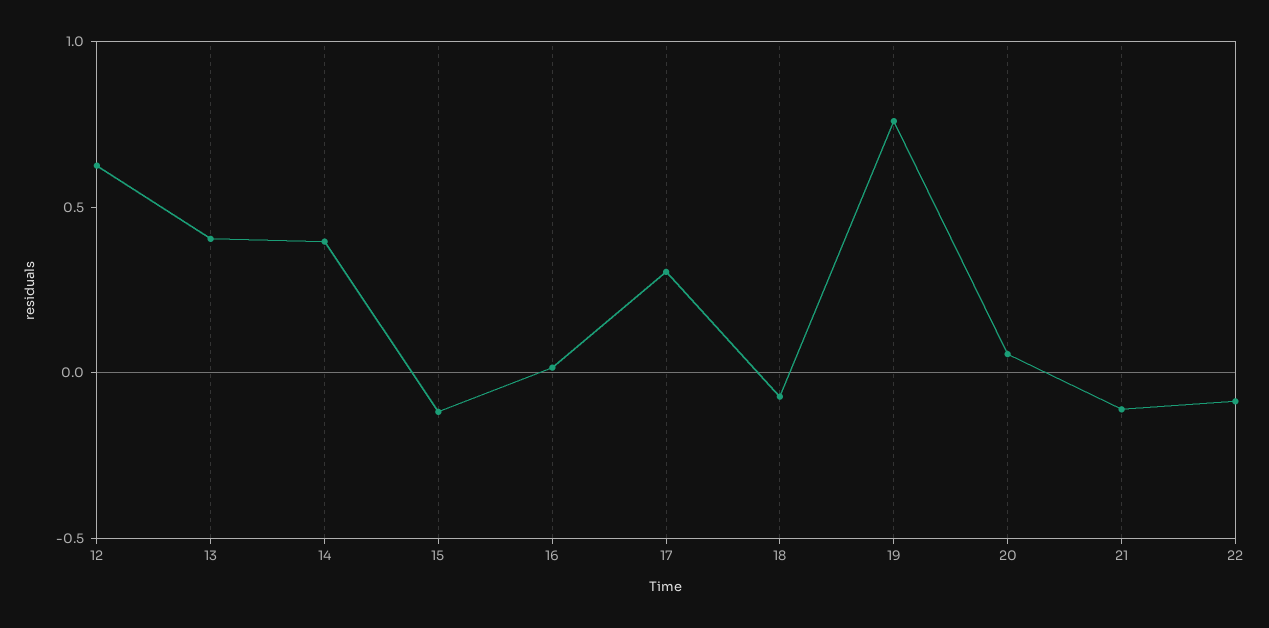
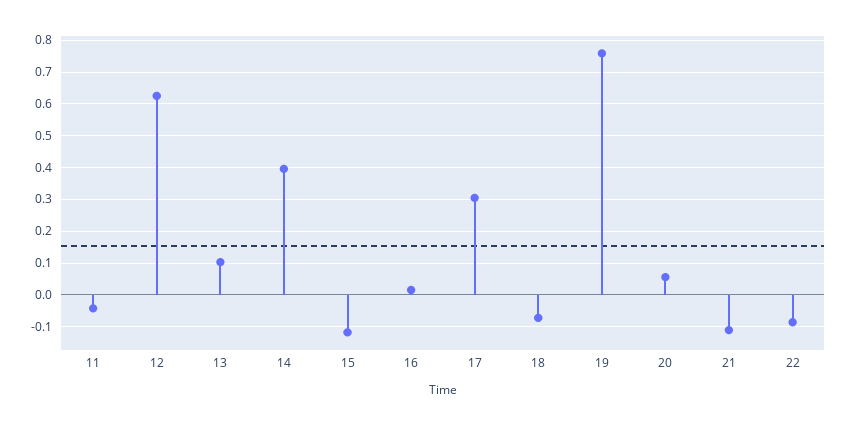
13: 0.4 -> 0.1
11: none -> -0.04

